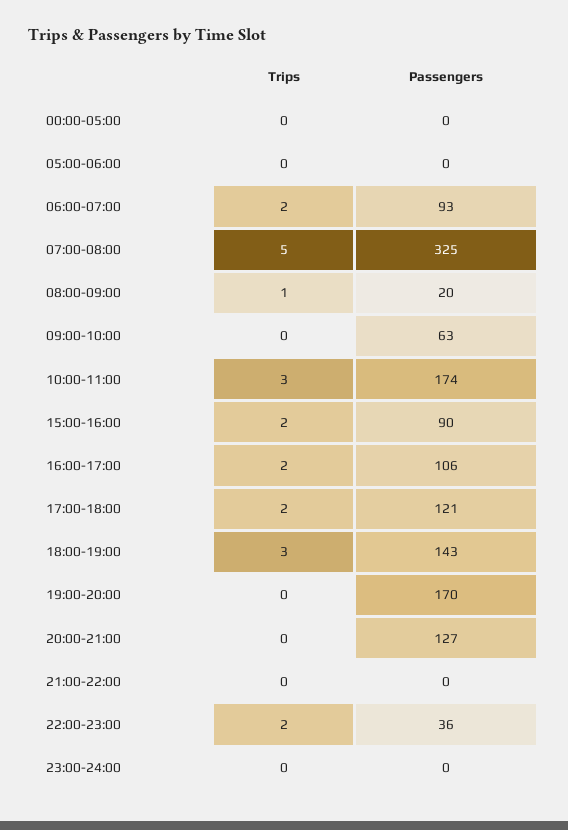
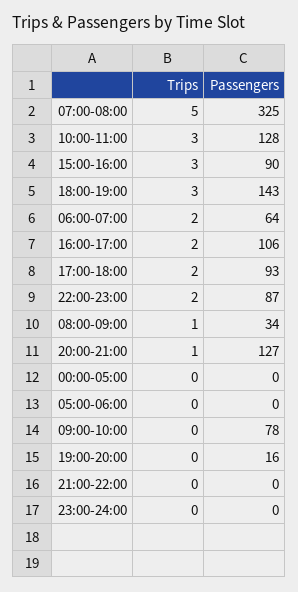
Passengers, 06:00-07:00: 93 -> 64
Passengers, 08:00-09:00: 20 -> 34
Passengers, 09:00-10:00: 63 -> 78
Passengers, 10:00-11:00: 174 -> 128
Trips, 15:00-16:00: 2 -> 3
Passengers, 17:00-18:00: 121 -> 93
Passengers, 19:00-20:00: 170 -> 16
Trips, 20:00-21:00: 0 -> 1
Passengers, 22:00-23:00: 36 -> 87

